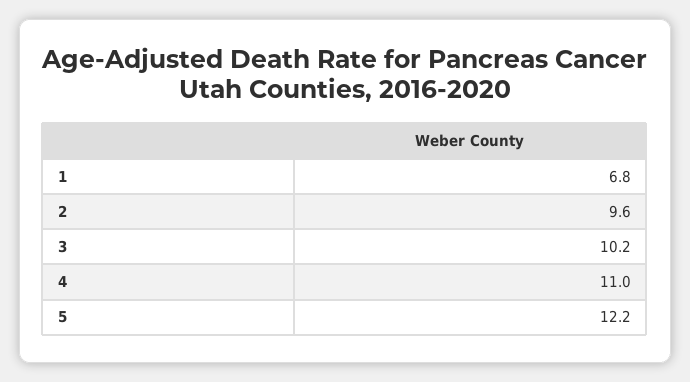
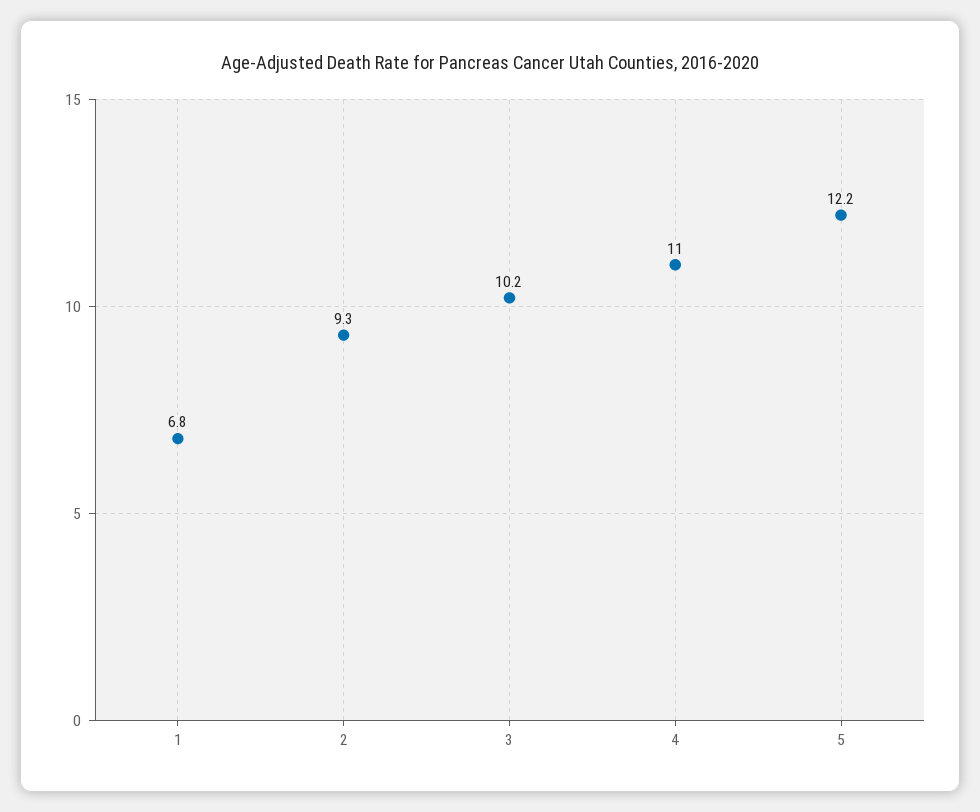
2: 9.6 -> 9.3

